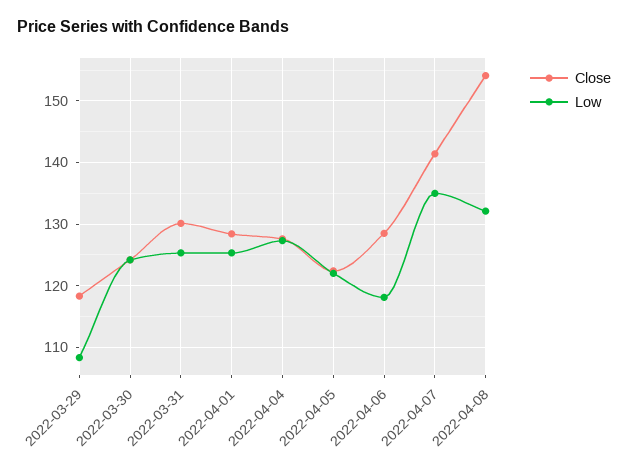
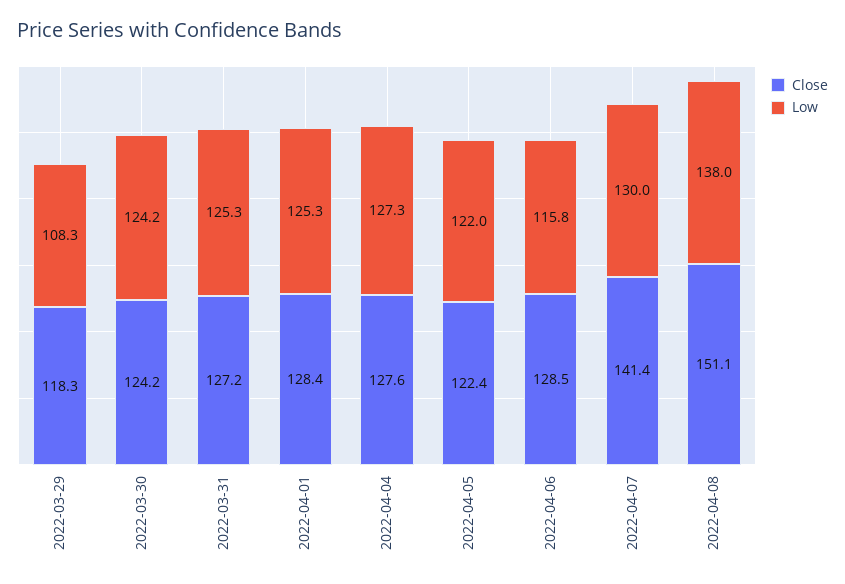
Close, 2022-03-31: 130 -> 127.2
Low, 2022-04-06: 118 -> 115.8
Low, 2022-04-07: 135 -> 130
Close, 2022-04-08: 154 -> 151.1
Low, 2022-04-08: 132 -> 138

